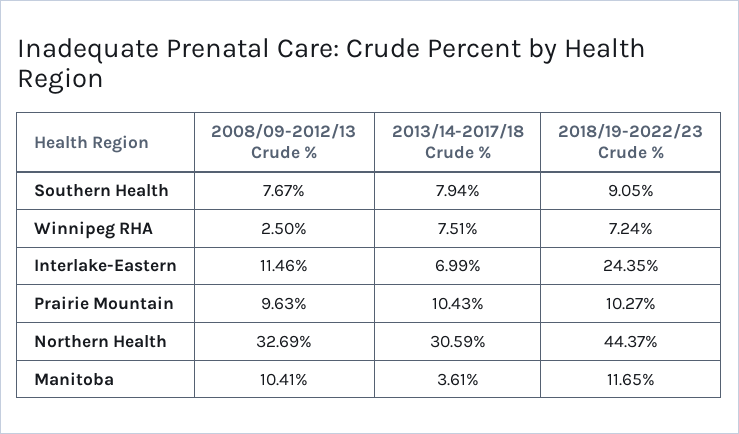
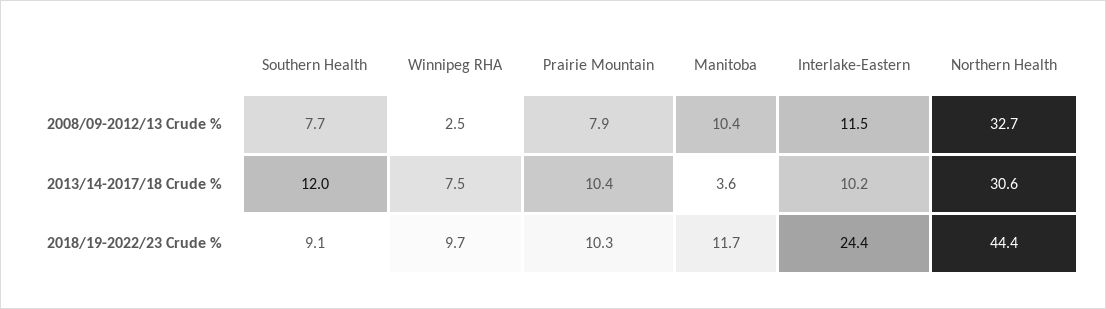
2013/14-2017/18 Crude %, Southern Health: 7.94 -> 12
2018/19-2022/23 Crude %, Winnipeg RHA: 7.24 -> 9.7
2013/14-2017/18 Crude %, Interlake-Eastern: 6.99 -> 10.2
2008/09-2012/13 Crude %, Prairie Mountain: 9.63 -> 7.9

